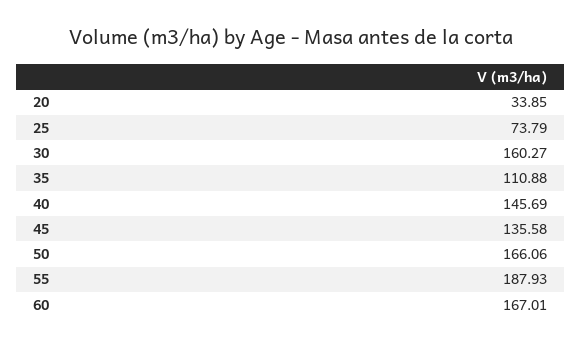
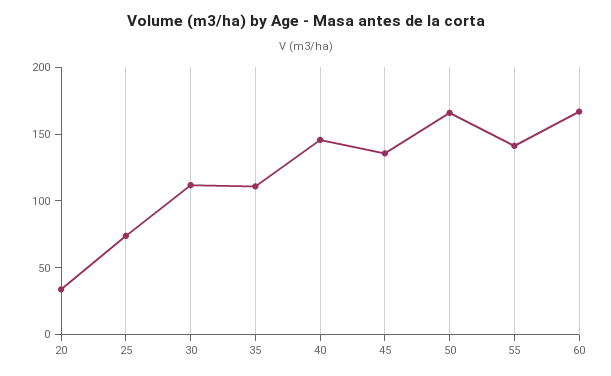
30: 160.27 -> 110
55: 187.93 -> 140

